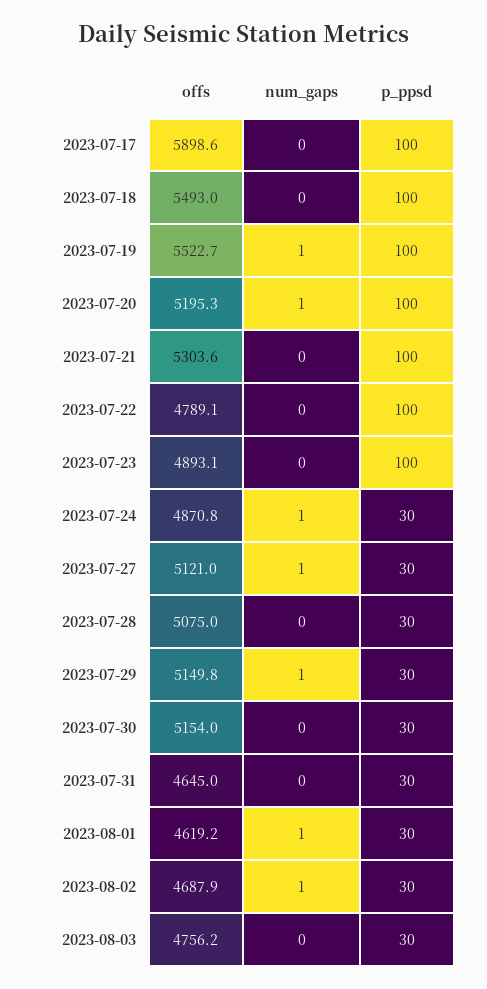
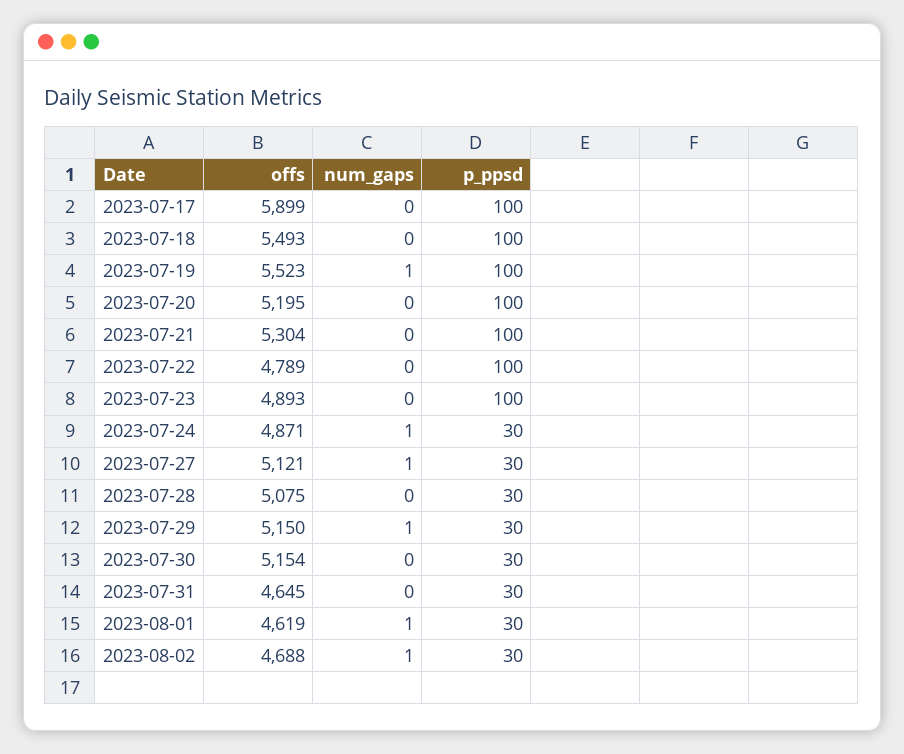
num_gaps, 2023-07-20: 1 -> 0
offs, 2023-08-03: 4756.2 -> none
num_gaps, 2023-08-03: 0 -> none
p_ppsd, 2023-08-03: 30 -> none

